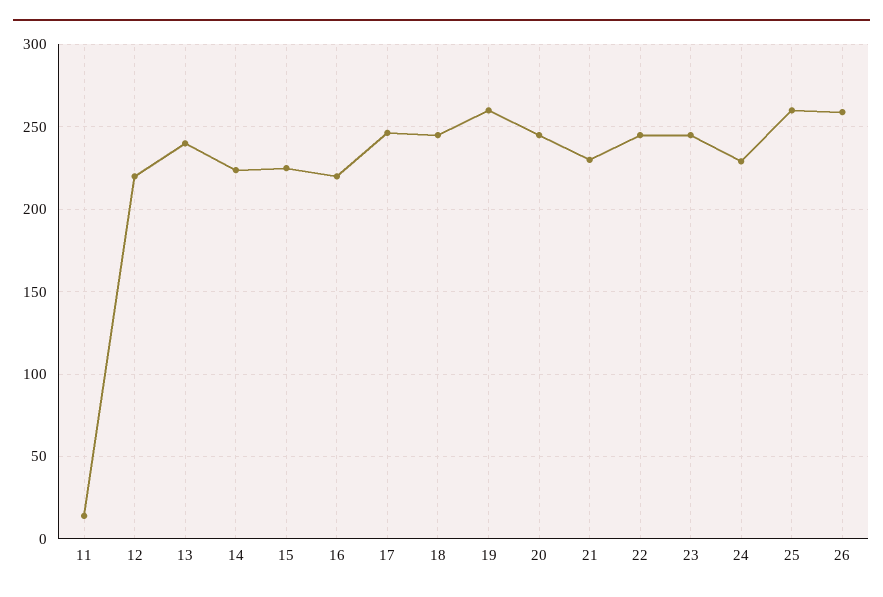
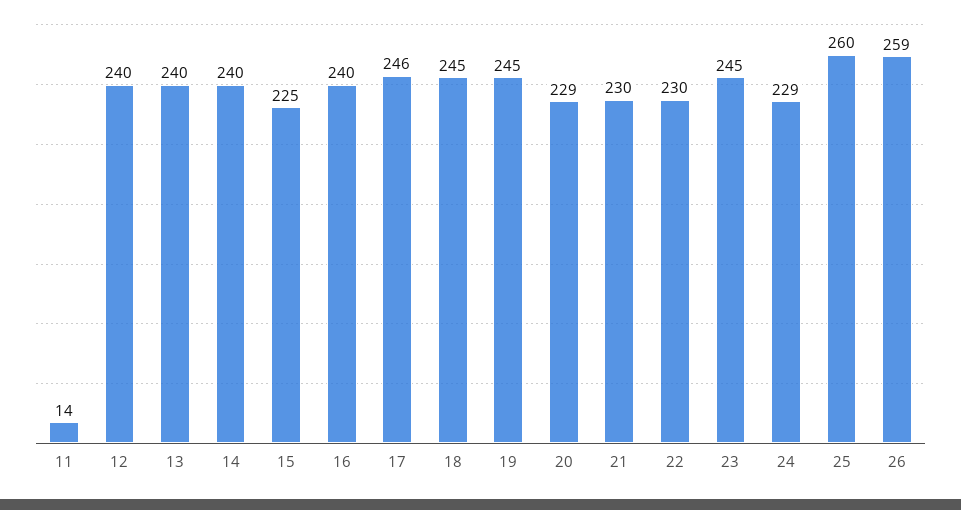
12: 220 -> 240
14: 225 -> 240
16: 220 -> 240
19: 260 -> 245
20: 245 -> 229
22: 245 -> 230

